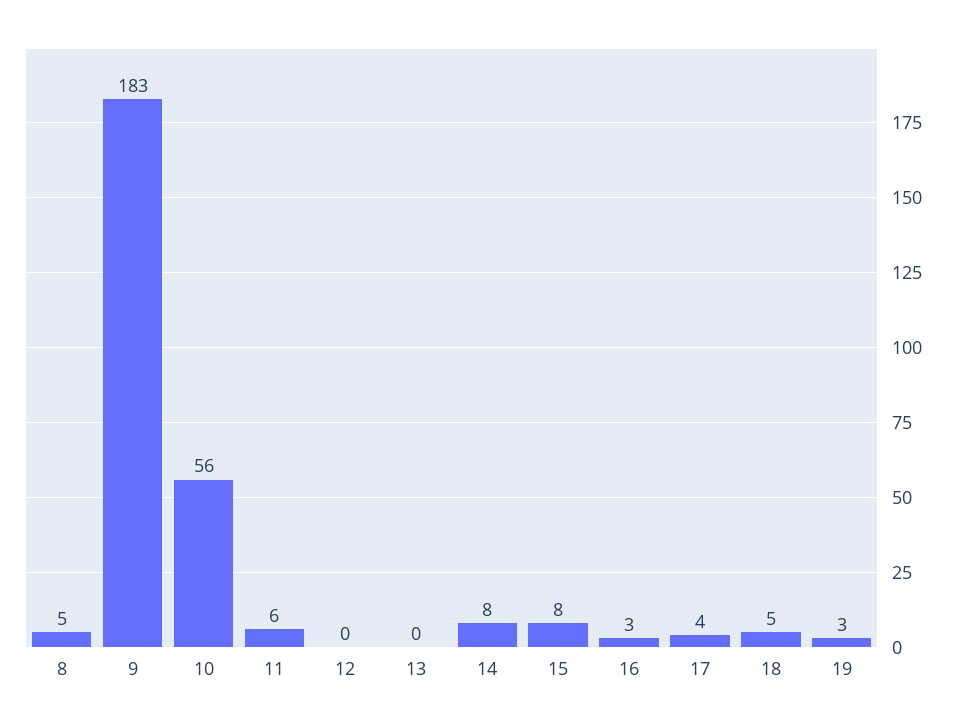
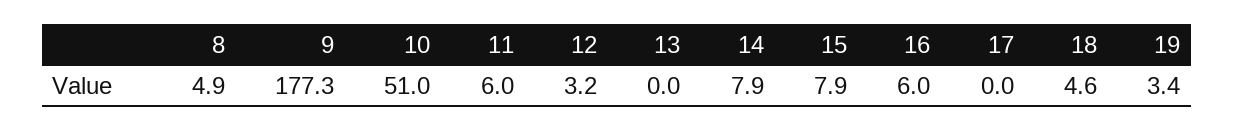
9: 183 -> 177.3
10: 56 -> 51
12: 0 -> 3.2
16: 3 -> 6
17: 4 -> 0

